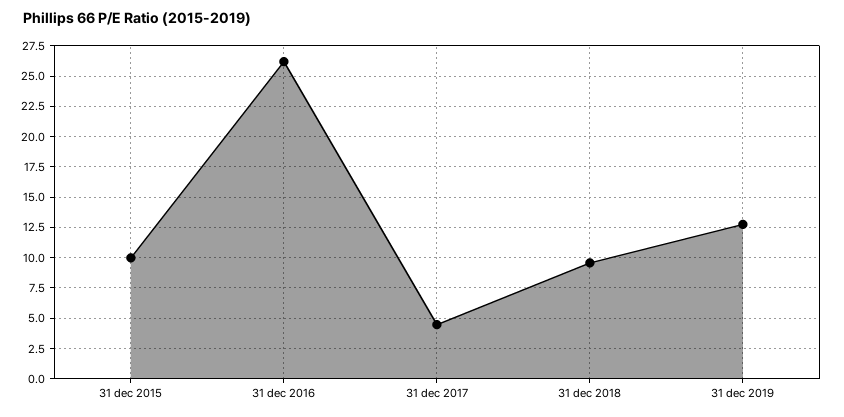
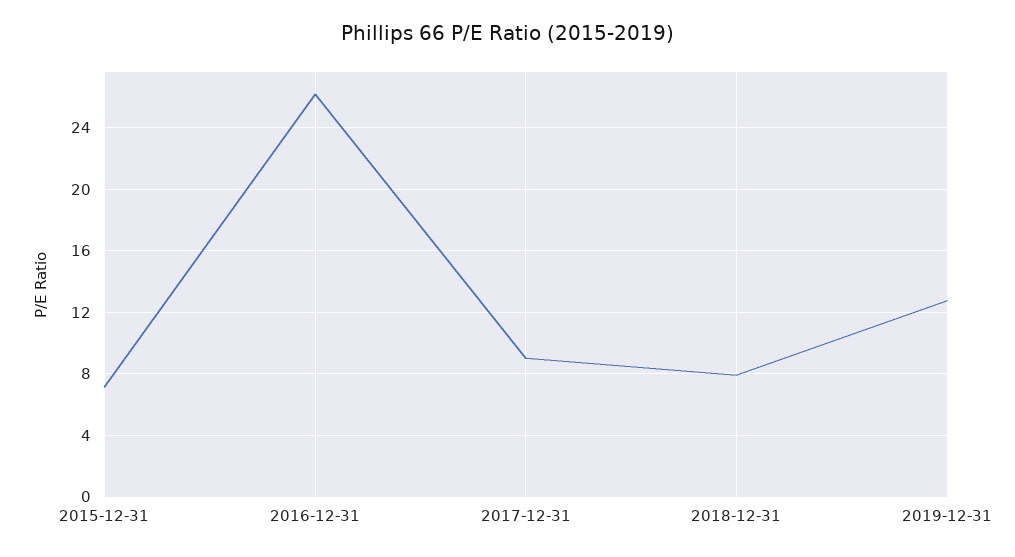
31 dec 2015: 10 -> 7
31 dec 2017: 4.5 -> 9
31 dec 2018: 9.5 -> 8

